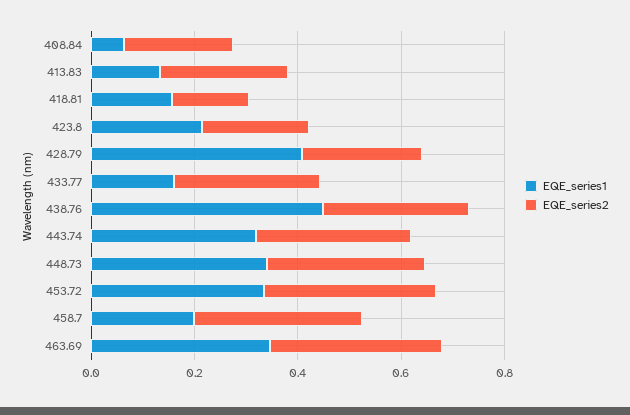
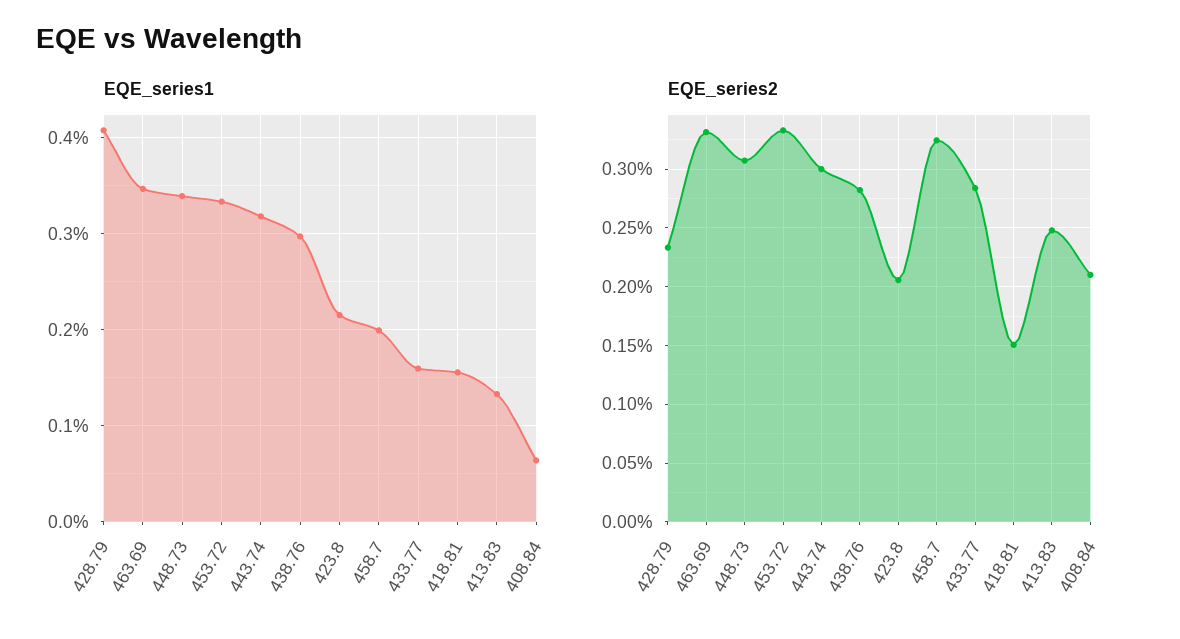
EQE_series1, 438.76: 0.45 -> 0.3

